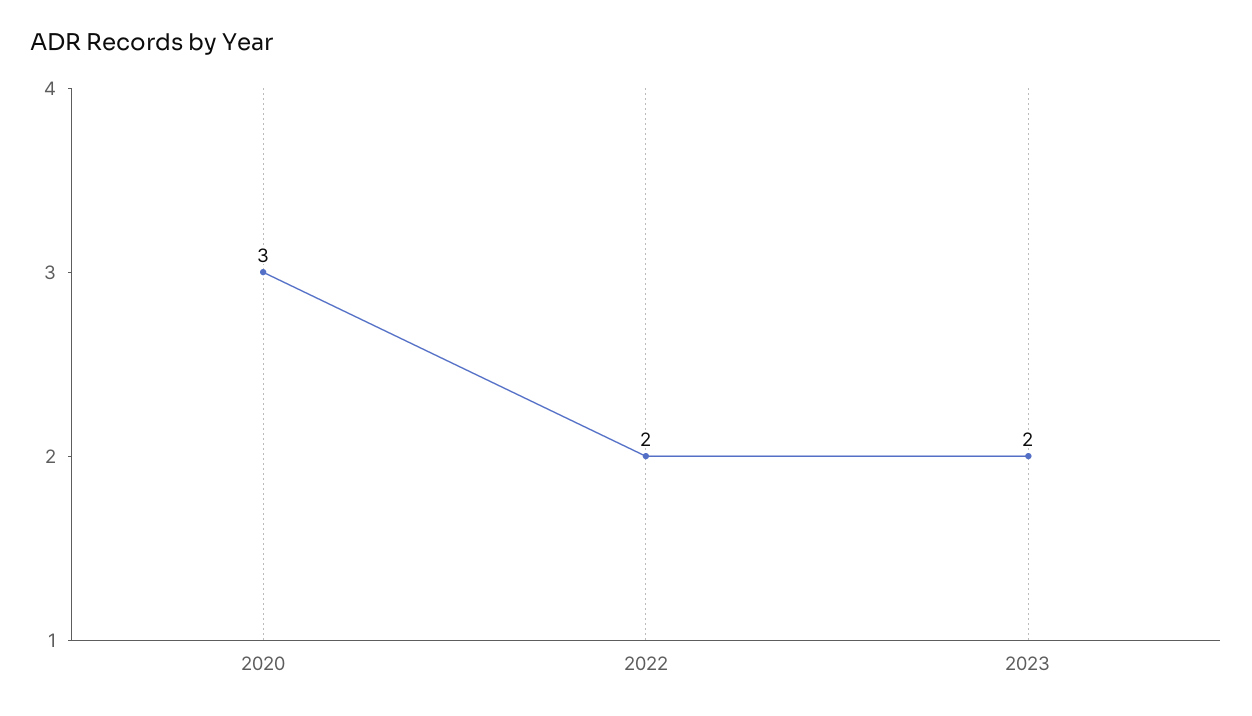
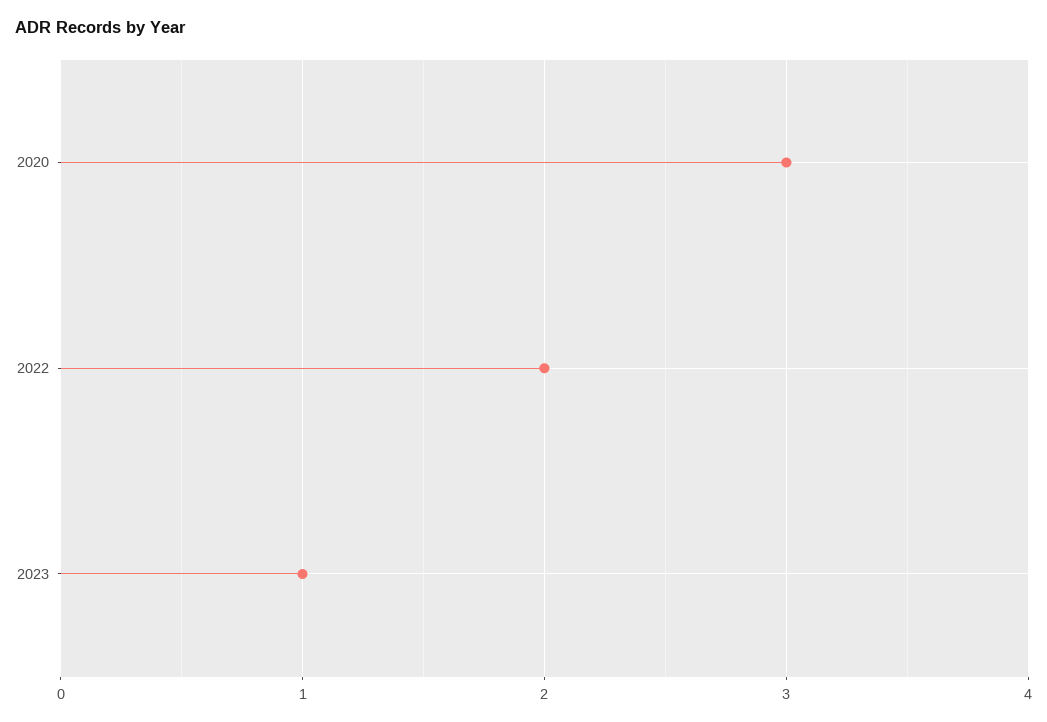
2023: 2 -> 1

